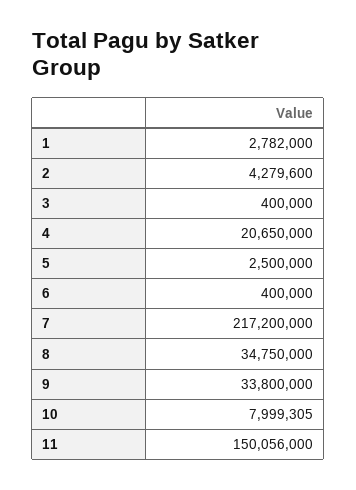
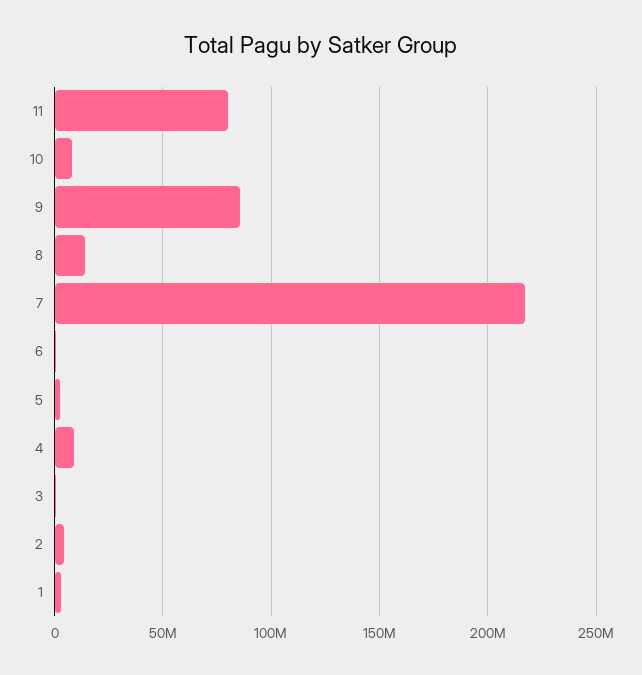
4: 20650000 -> 10000000
8: 34750000 -> 15000000
9: 33800000 -> 85000000
11: 150056000 -> 80000000

